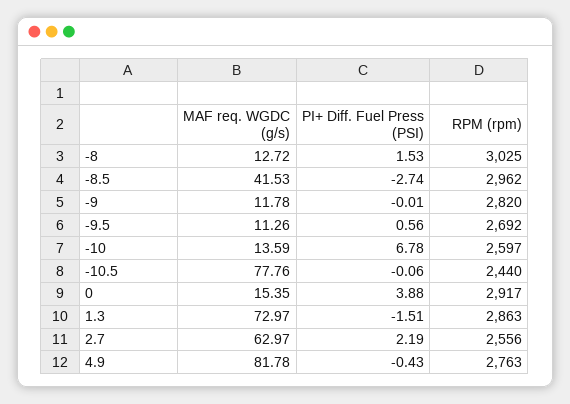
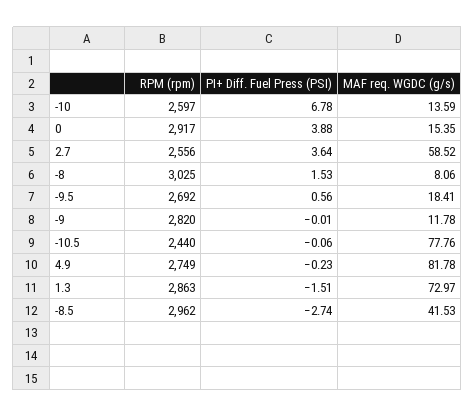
MAF req. WGDC (g/s), -8: 12.72 -> 8.06
MAF req. WGDC (g/s), -9.5: 11.26 -> 18.41
MAF req. WGDC (g/s), 2.7: 62.97 -> 58.52
PI+ Diff. Fuel Press (PSI), 2.7: 2.19 -> 3.64
PI+ Diff. Fuel Press (PSI), 4.9: -0.43 -> -0.23
RPM (rpm), 4.9: 2763 -> 2749

